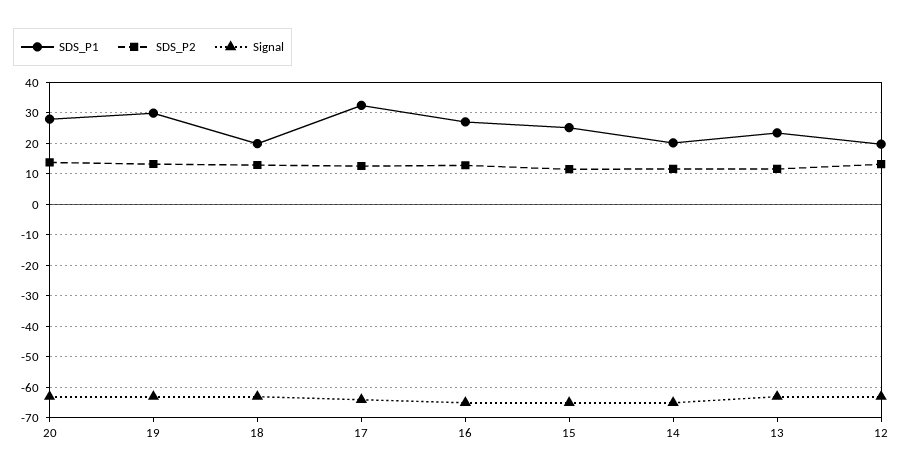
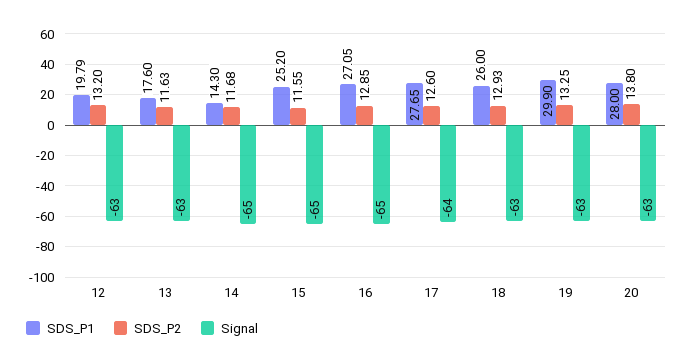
SDS_P1, 18: 20 -> 26
SDS_P1, 17: 32 -> 27.65
SDS_P1, 14: 20 -> 14.3
SDS_P1, 13: 24 -> 17.6

